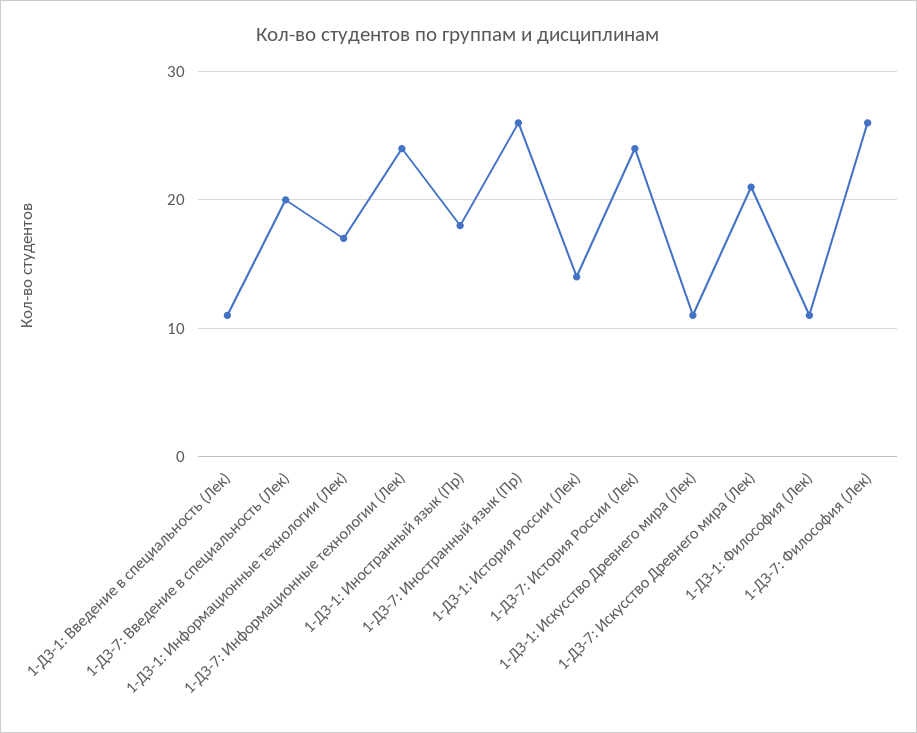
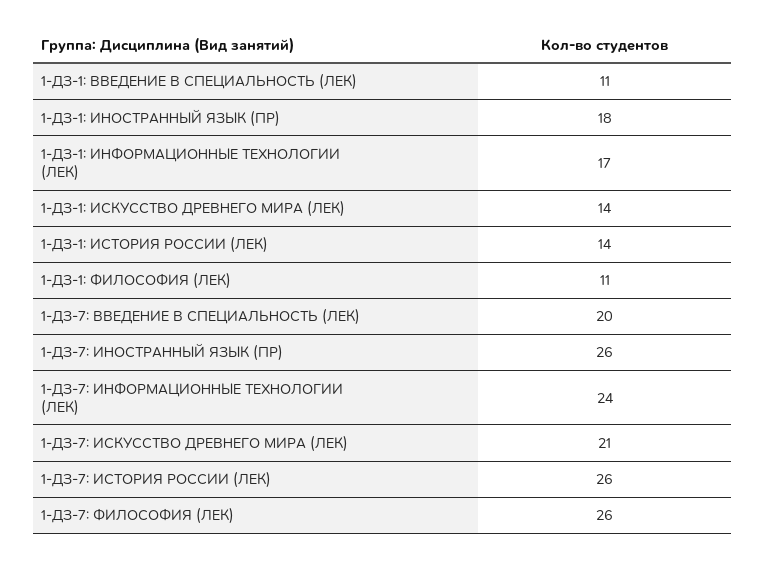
1-ДЗ-7: История России (Лек): 24 -> 26
1-ДЗ-1: Искусство Древнего мира (Лек): 11 -> 14

